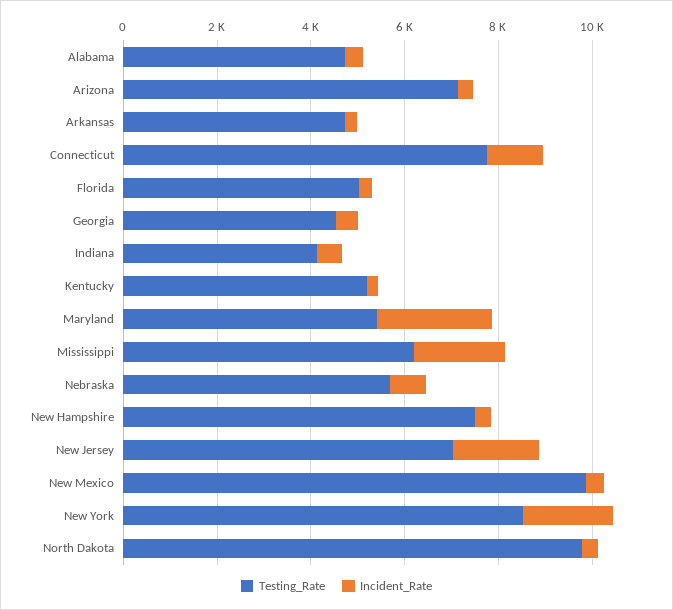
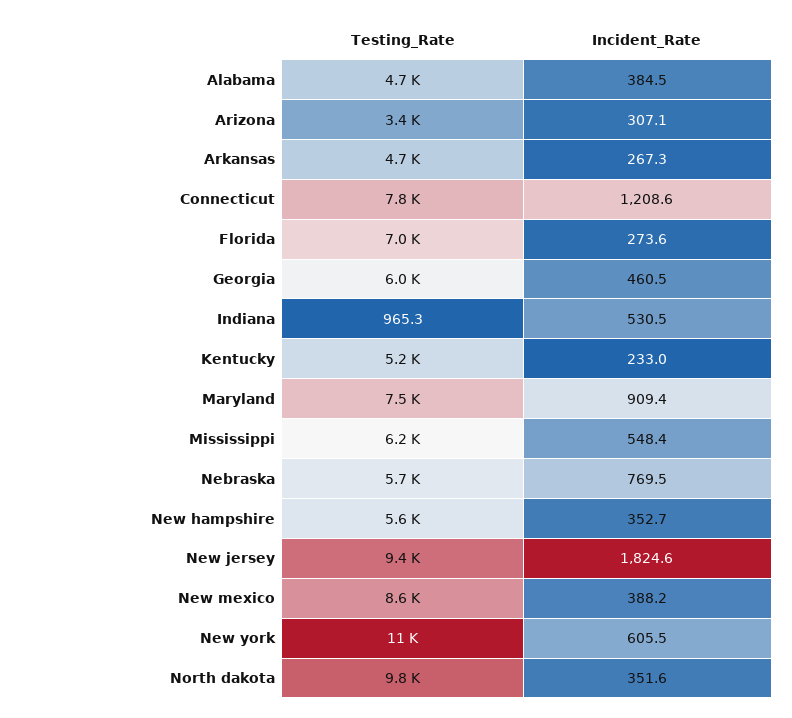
Testing_Rate, Arizona: 7000 -> 3400
Testing_Rate, Florida: 5000 -> 7000
Testing_Rate, Georgia: 4500 -> 6000
Testing_Rate, Indiana: 4000 -> 965.3
Testing_Rate, Maryland: 5500 -> 7500
Incident_Rate, Maryland: 2500 -> 909.4
Incident_Rate, Mississippi: 2000 -> 548.4
Testing_Rate, New Hampshire: 7500 -> 5600
Testing_Rate, New Jersey: 7000 -> 9400
Testing_Rate, New Mexico: 10000 -> 8600
Testing_Rate, New York: 8500 -> 11000
Incident_Rate, New York: 2000 -> 605.5

